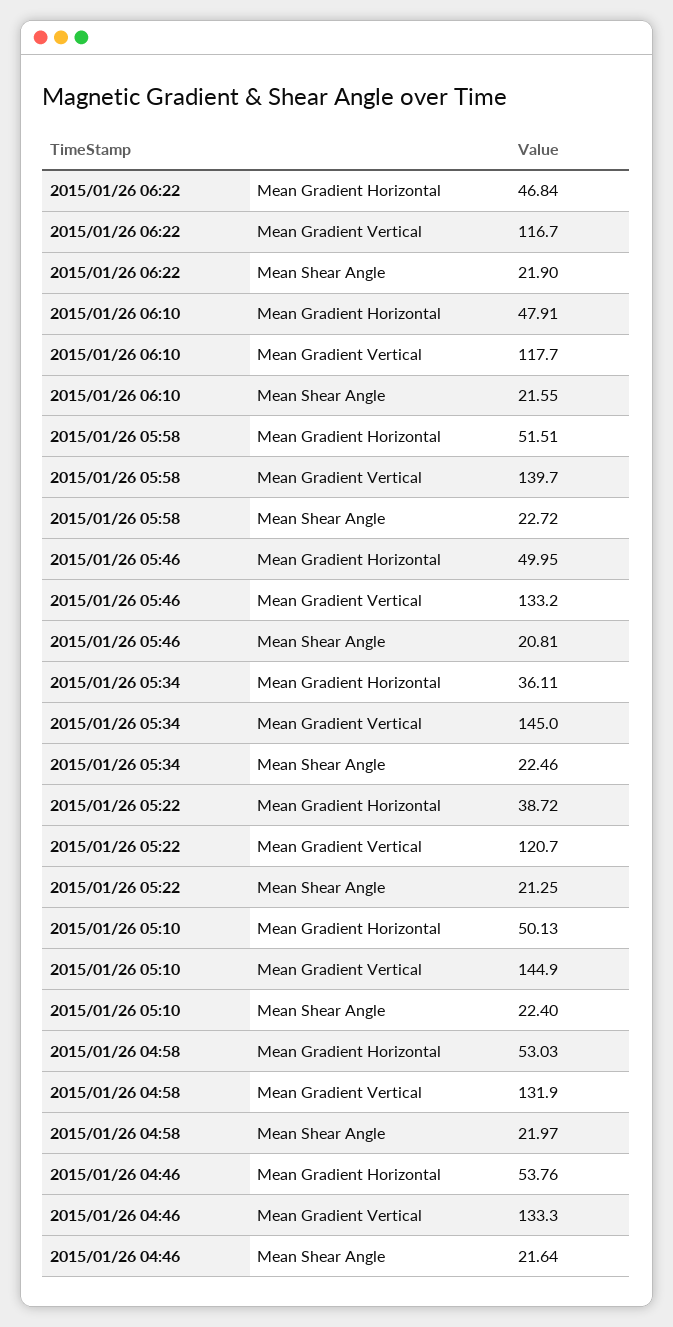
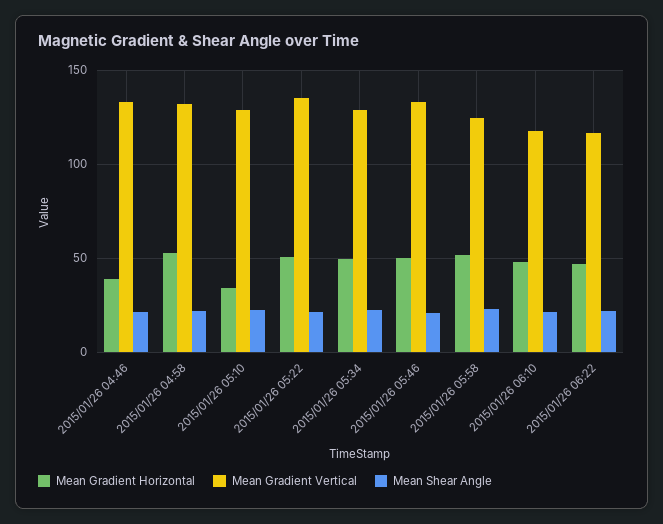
Mean Gradient Vertical, 2015/01/26 05:58: 139.7 -> 125
Mean Gradient Horizontal, 2015/01/26 05:34: 36.11 -> 50
Mean Gradient Vertical, 2015/01/26 05:34: 145 -> 130
Mean Gradient Horizontal, 2015/01/26 05:22: 38.72 -> 50
Mean Gradient Vertical, 2015/01/26 05:22: 120.7 -> 135
Mean Gradient Horizontal, 2015/01/26 05:10: 50.13 -> 35
Mean Gradient Vertical, 2015/01/26 05:10: 144.9 -> 130
Mean Gradient Horizontal, 2015/01/26 04:46: 53.76 -> 40

